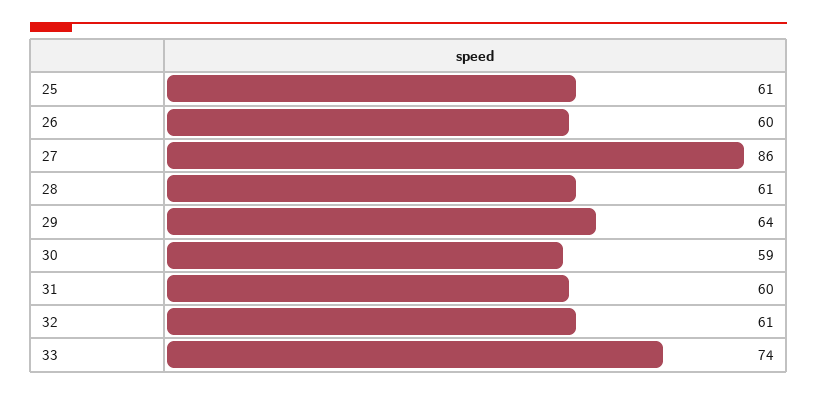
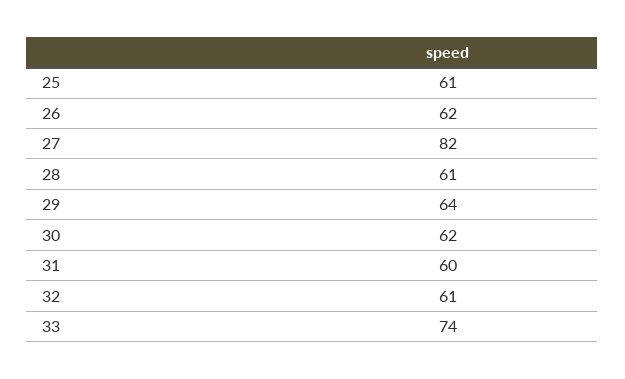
26: 60 -> 62
27: 86 -> 82
30: 59 -> 62

